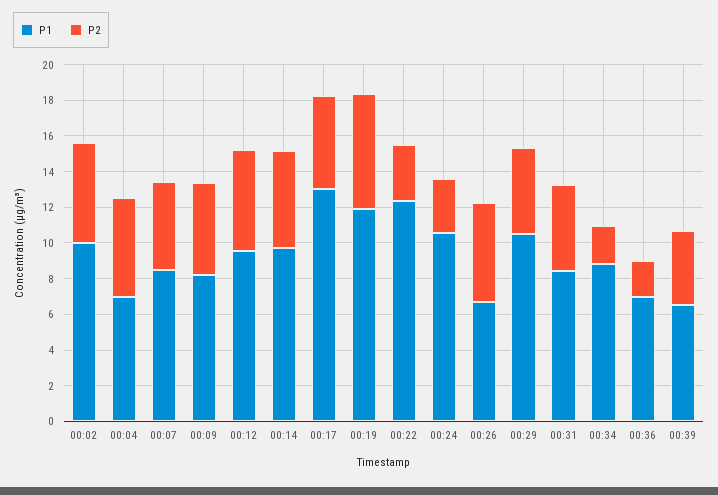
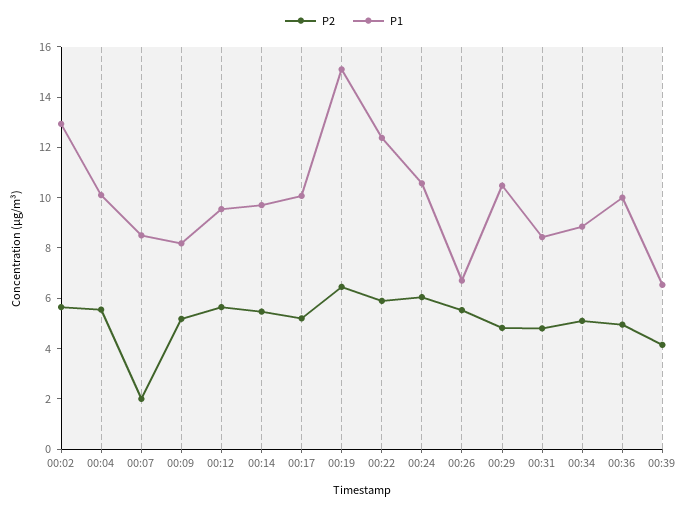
P1, 00:02: 10 -> 13
P1, 00:04: 7 -> 10
P2, 00:07: 5 -> 2
P1, 00:17: 13 -> 10
P1, 00:19: 12 -> 15
P2, 00:22: 3 -> 6
P2, 00:24: 3 -> 6
P2, 00:34: 2 -> 5
P1, 00:36: 7 -> 10
P2, 00:36: 2 -> 5

